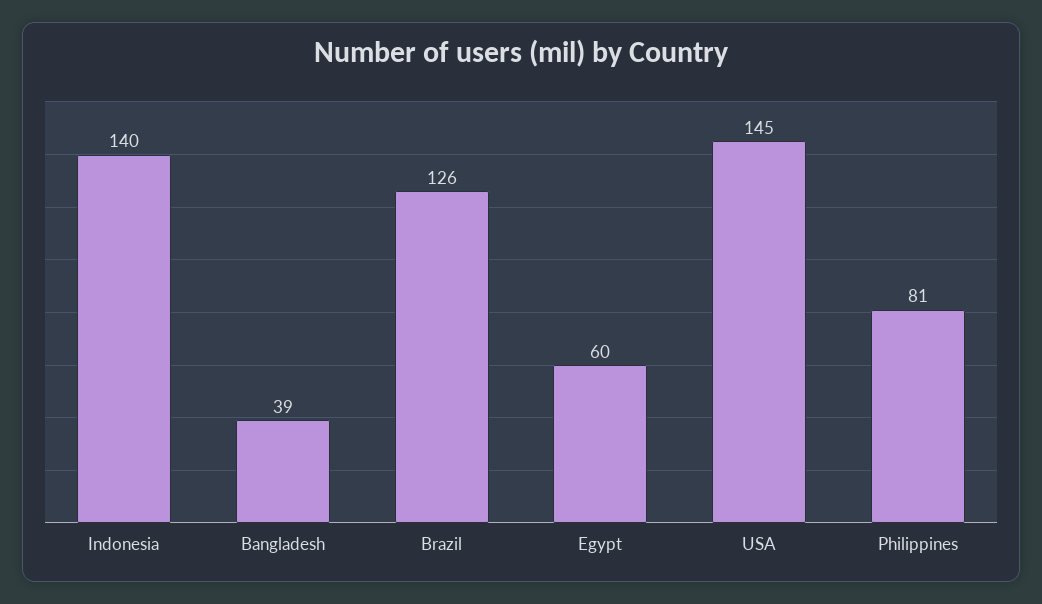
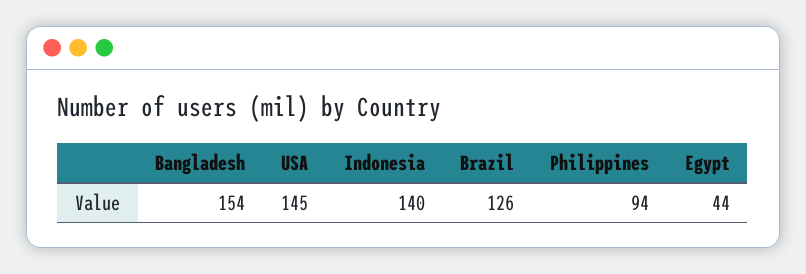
Bangladesh: 39 -> 154
Egypt: 60 -> 44
Philippines: 81 -> 94

